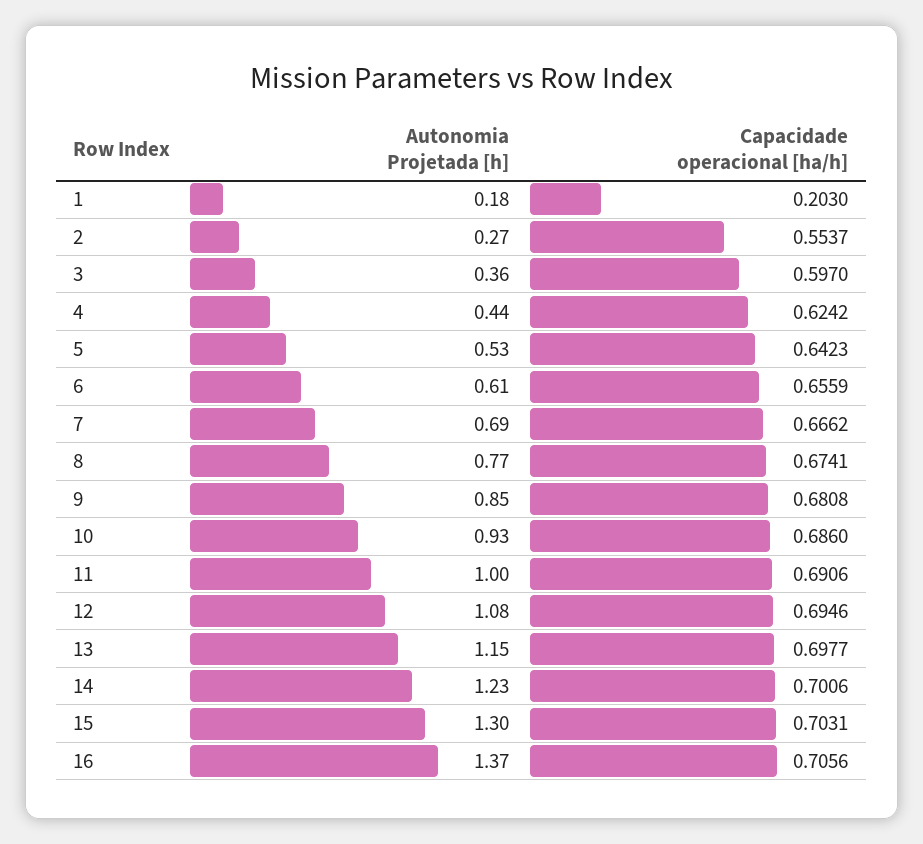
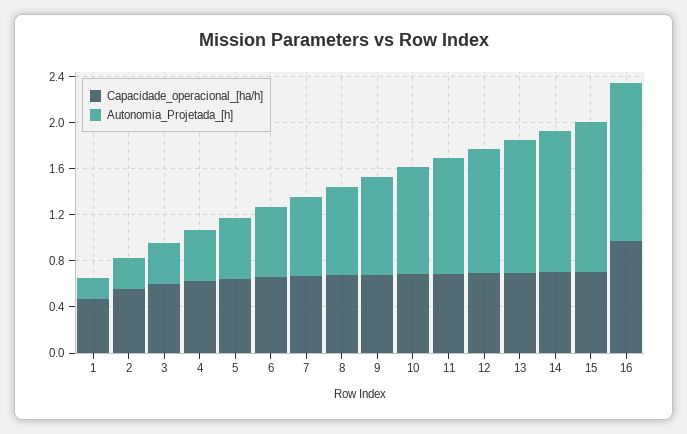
Capacidade operacional [ha/h], 1: 0.203 -> 0.5
Capacidade operacional [ha/h], 16: 0.7056 -> 1

